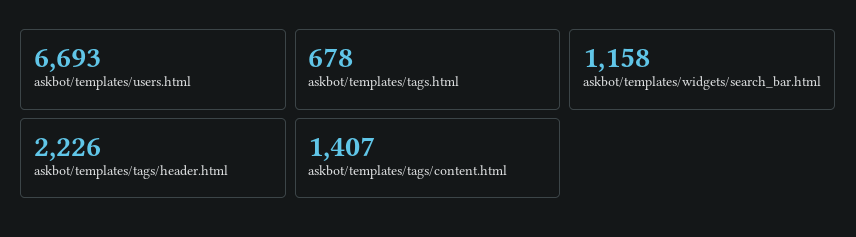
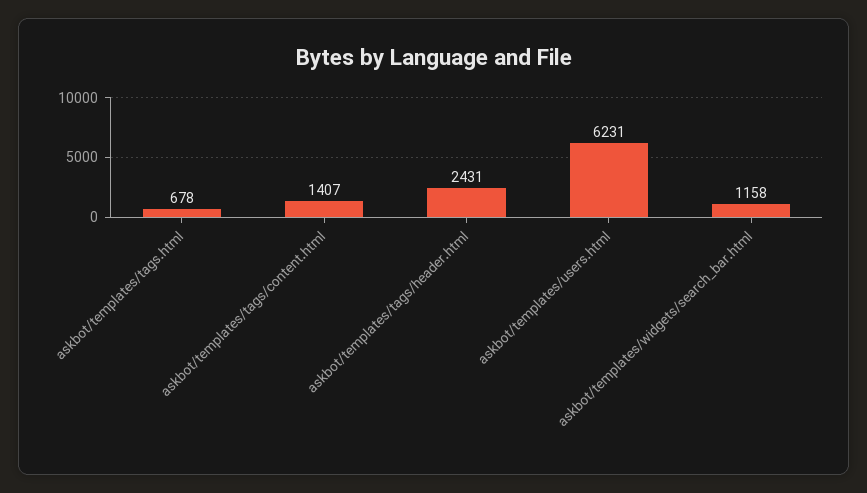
askbot/templates/users.html: 6693 -> 6231
askbot/templates/tags/header.html: 2226 -> 2431

